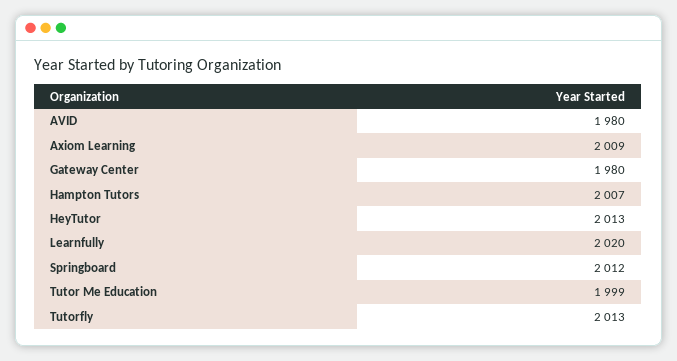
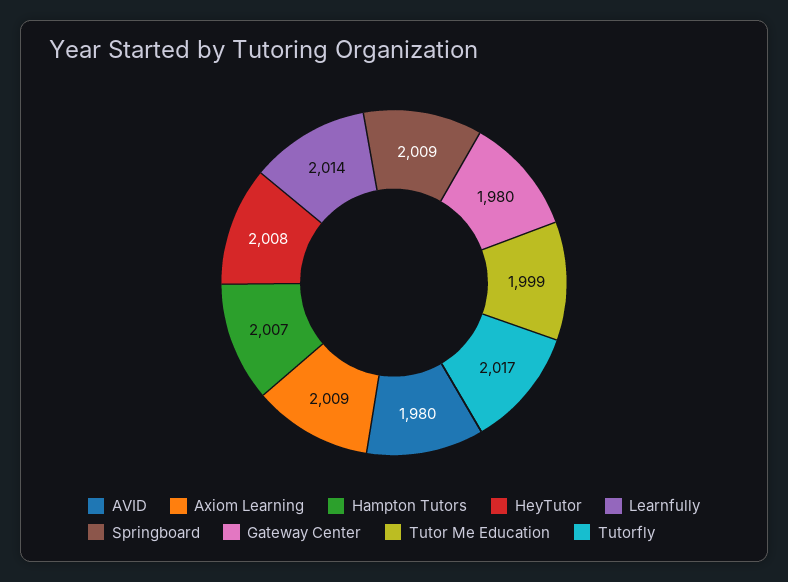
HeyTutor: 2013 -> 2008
Learnfully: 2020 -> 2014
Springboard: 2012 -> 2009
Tutorfly: 2013 -> 2017

